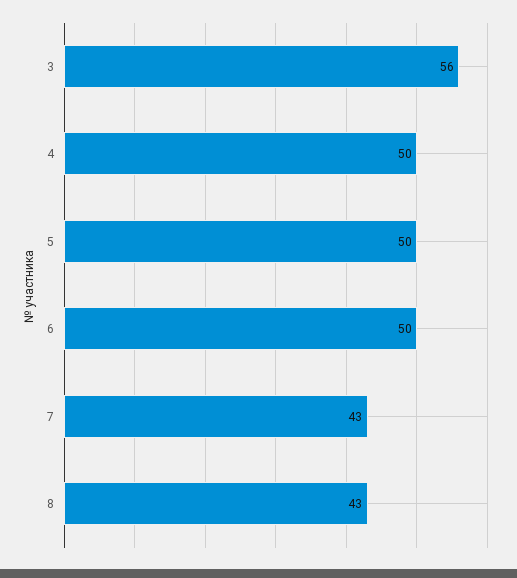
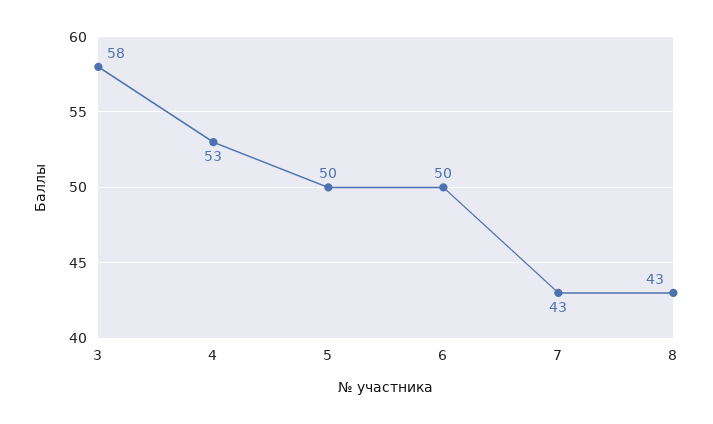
3: 56 -> 58
4: 50 -> 53

